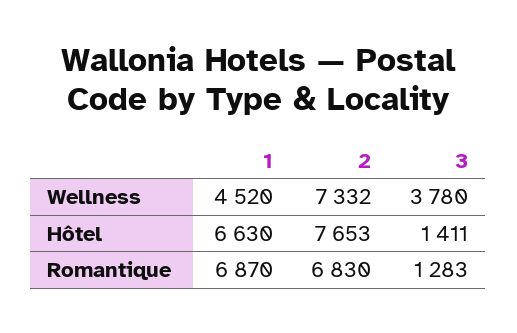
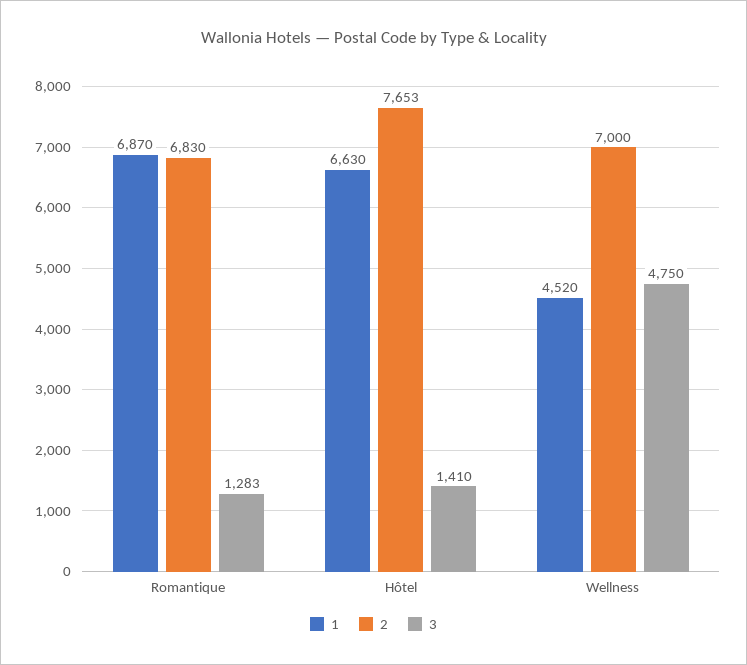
2, Wellness: 7332 -> 7000
3, Wellness: 3780 -> 4750
3, Hôtel: 1411 -> 1410

